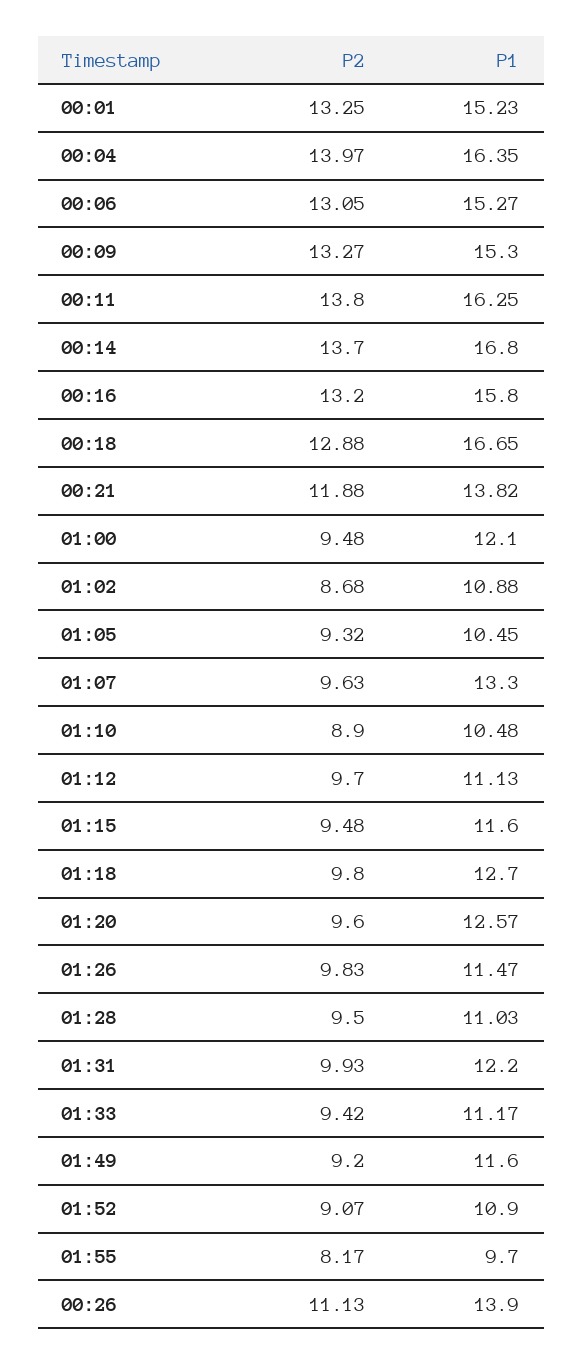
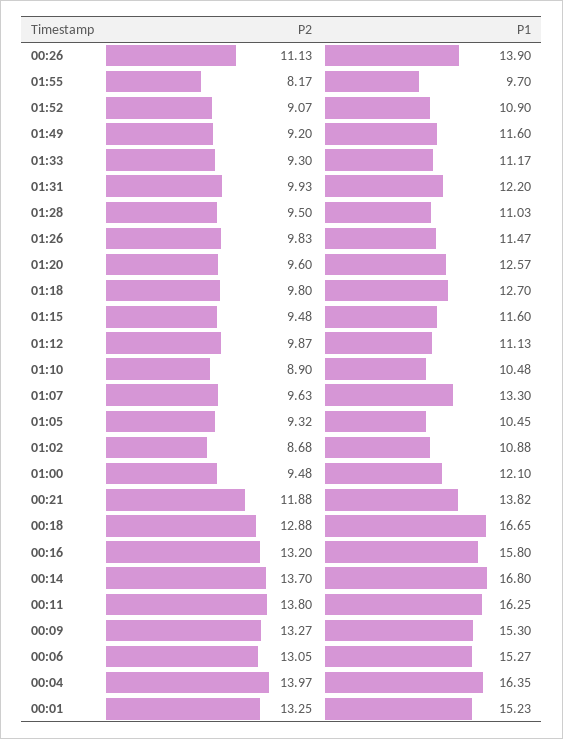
P2, 01:12: 9.7 -> 9.87
P2, 01:33: 9.42 -> 9.3

